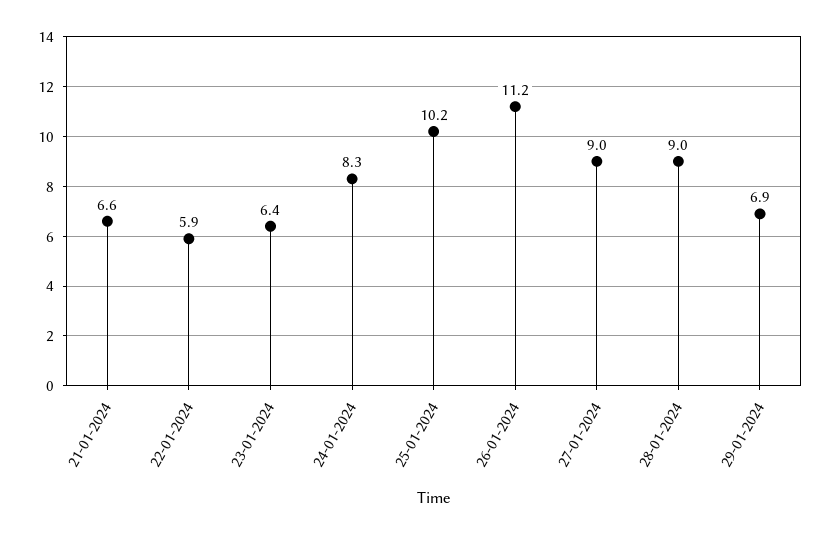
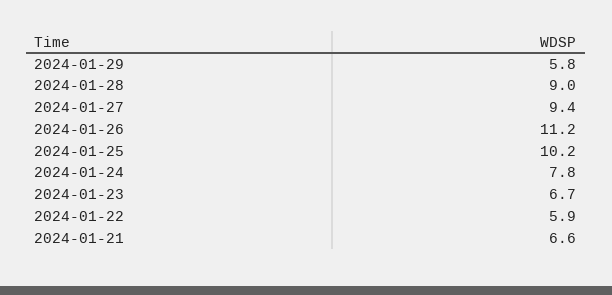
23-01-2024: 6.4 -> 6.7
24-01-2024: 8.3 -> 7.8
27-01-2024: 9 -> 9.4
29-01-2024: 6.9 -> 5.8

